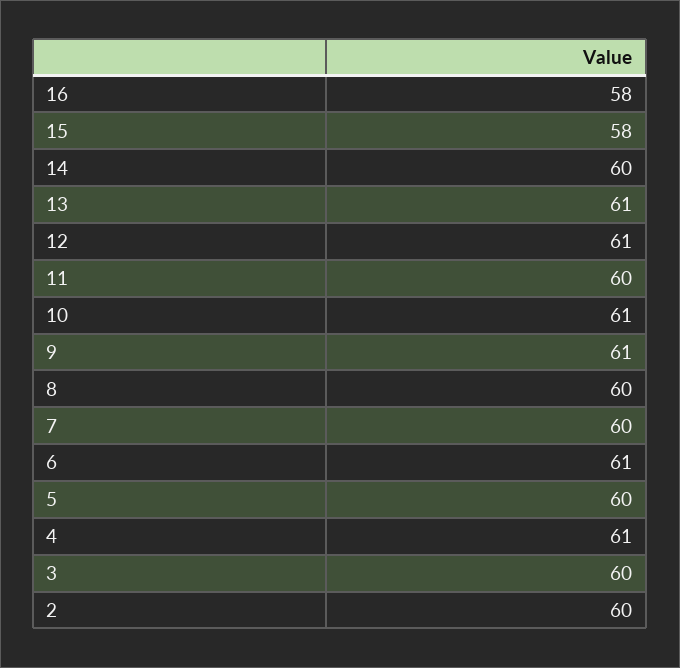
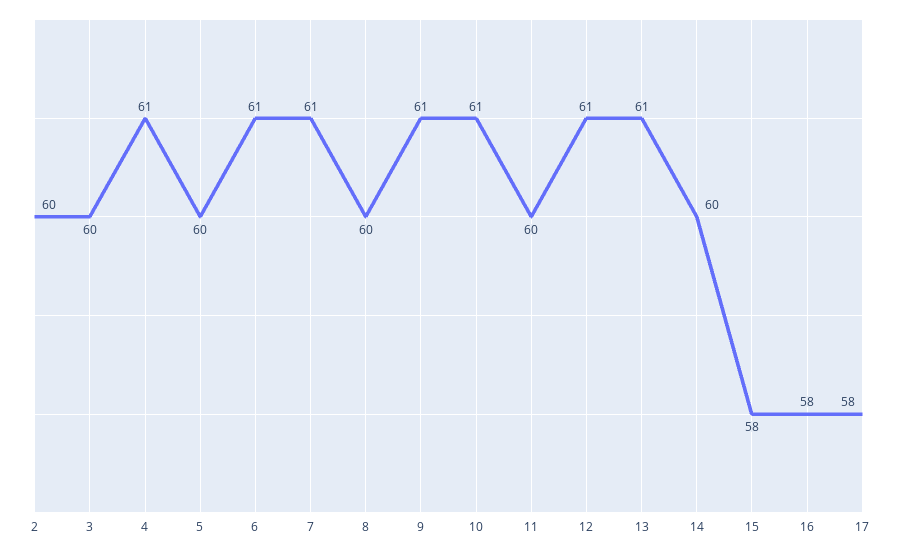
7: 60 -> 61
17: none -> 58

